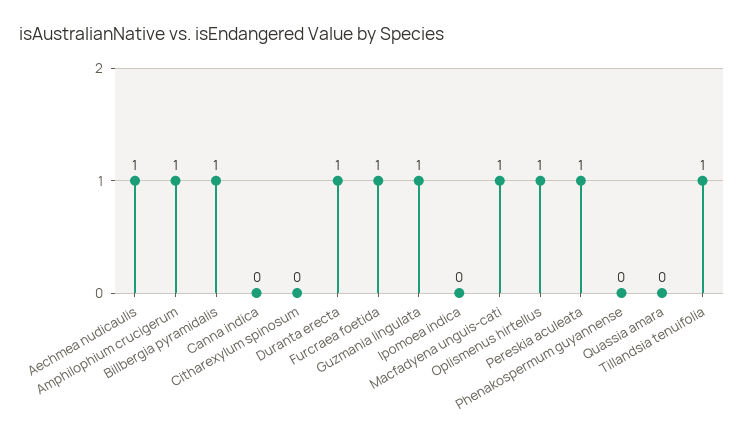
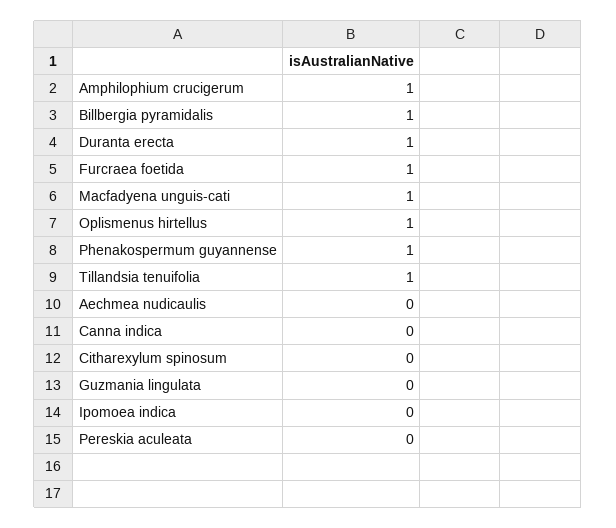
Aechmea nudicaulis: 1 -> 0
Guzmania lingulata: 1 -> 0
Pereskia aculeata: 1 -> 0
Phenakospermum guyannense: 0 -> 1
Quassia amara: 0 -> none

